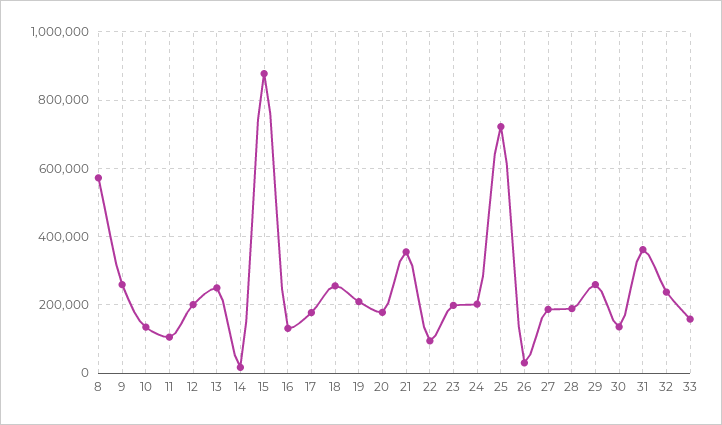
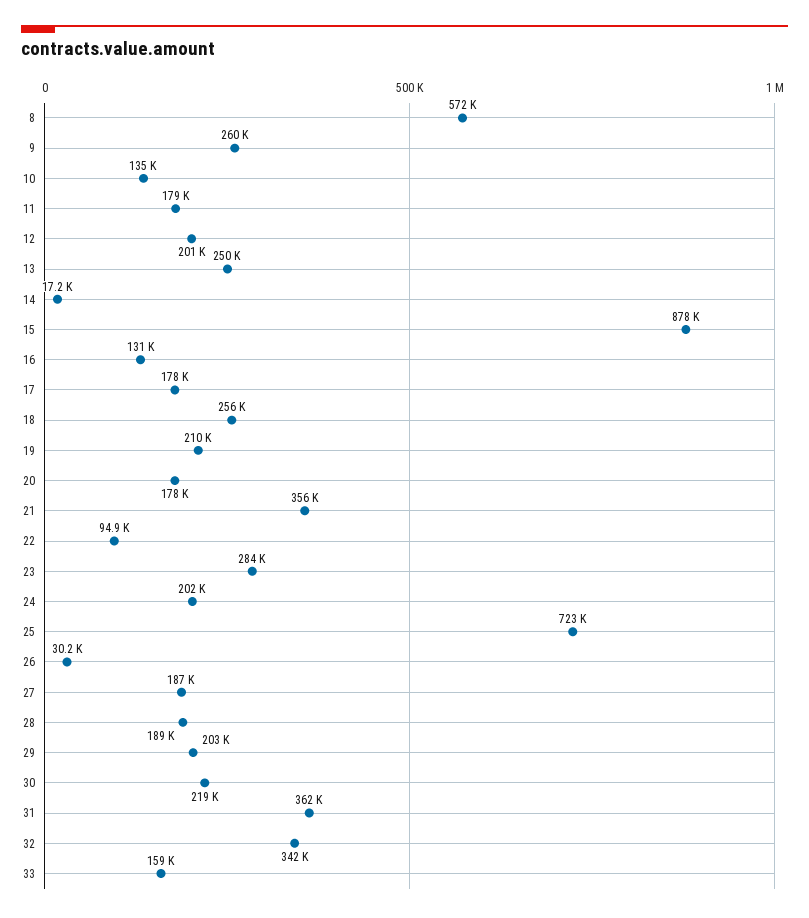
11: 100000 -> 179000
23: 200000 -> 284000
29: 260000 -> 203000
30: 140000 -> 219000
32: 240000 -> 342000

